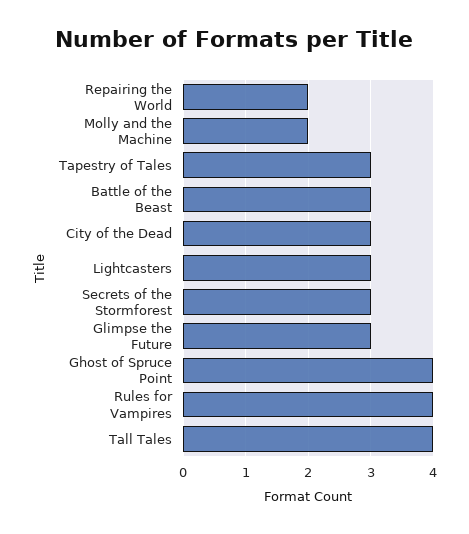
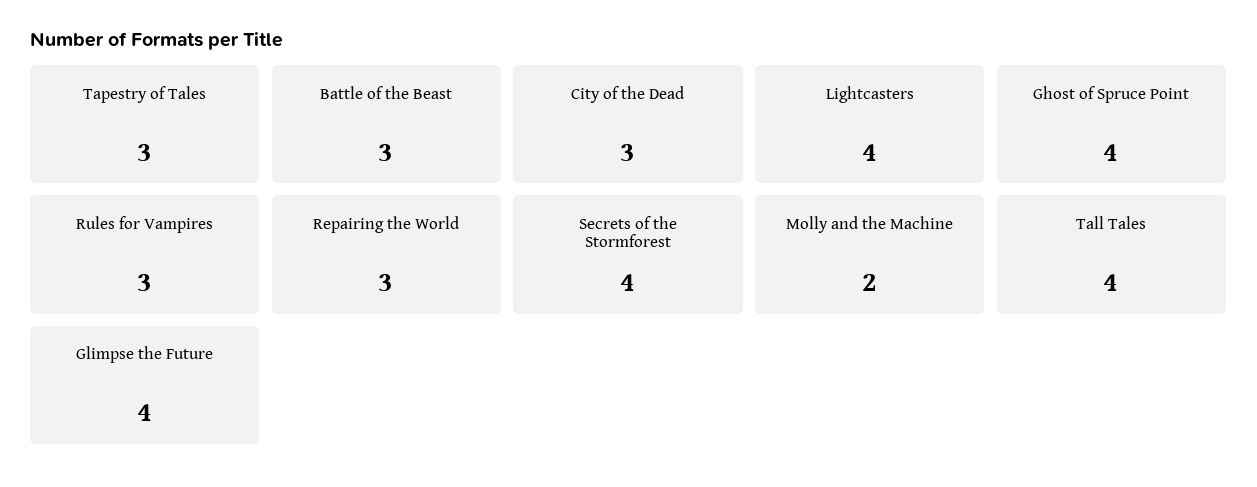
Repairing the World: 2 -> 3
Lightcasters: 3 -> 4
Secrets of the Stormforest: 3 -> 4
Glimpse the Future: 3 -> 4
Rules for Vampires: 4 -> 3

